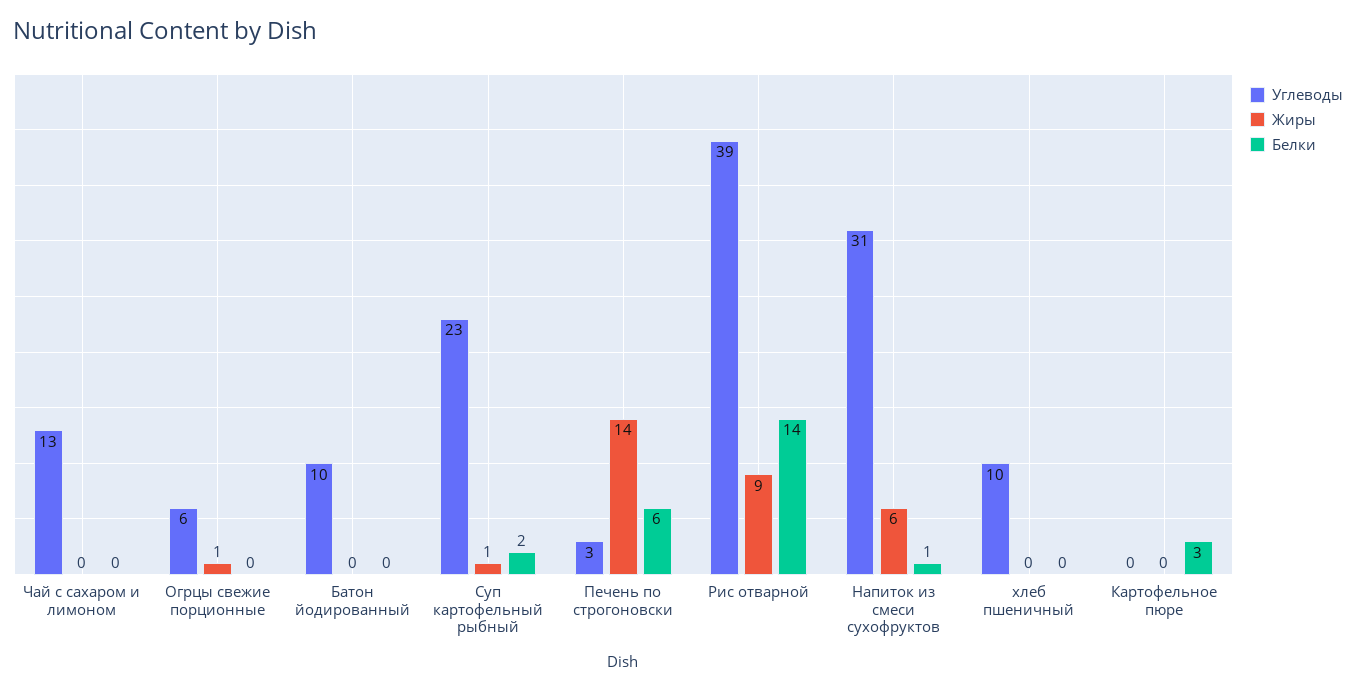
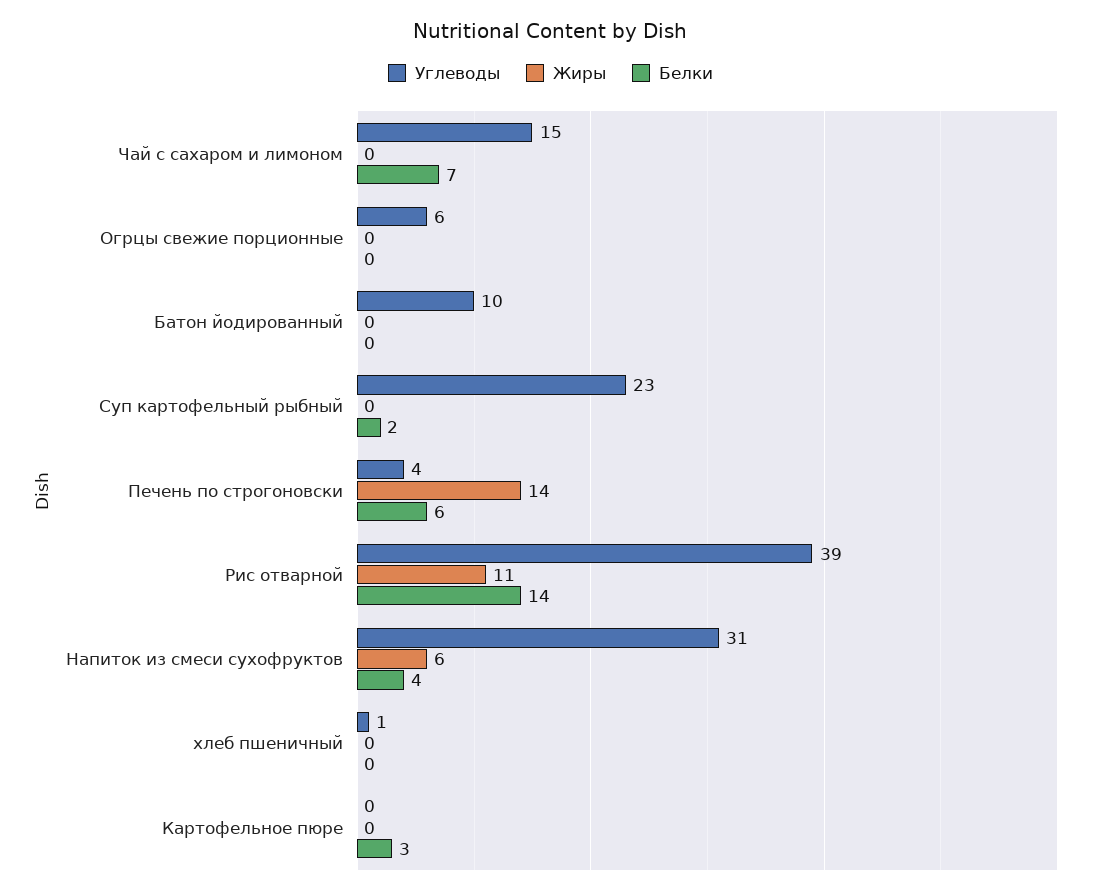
Углеводы, Чай с сахаром и лимоном: 13 -> 15
Белки, Чай с сахаром и лимоном: 0 -> 7
Жиры, Огрцы свежие порционные: 1 -> 0
Жиры, Суп картофельный рыбный: 1 -> 0
Углеводы, Печень по строгоновски: 3 -> 4
Жиры, Рис отварной: 9 -> 11
Белки, Напиток из смеси сухофруктов: 1 -> 4
Углеводы, хлеб пшеничный: 10 -> 1

